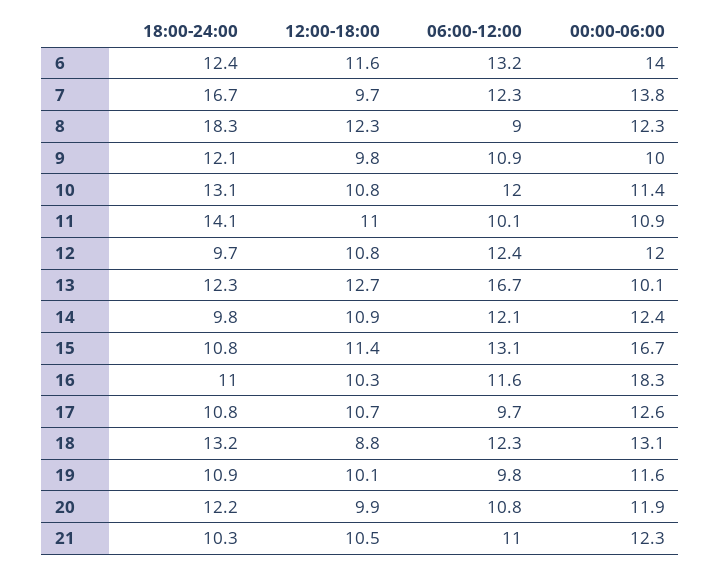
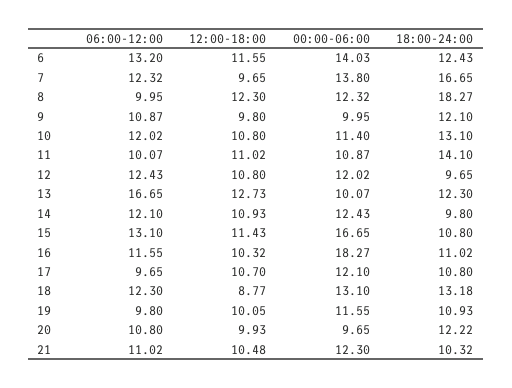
06:00-12:00, 8: 9 -> 9.95
00:00-06:00, 17: 12.6 -> 12.1
00:00-06:00, 20: 11.9 -> 9.65

